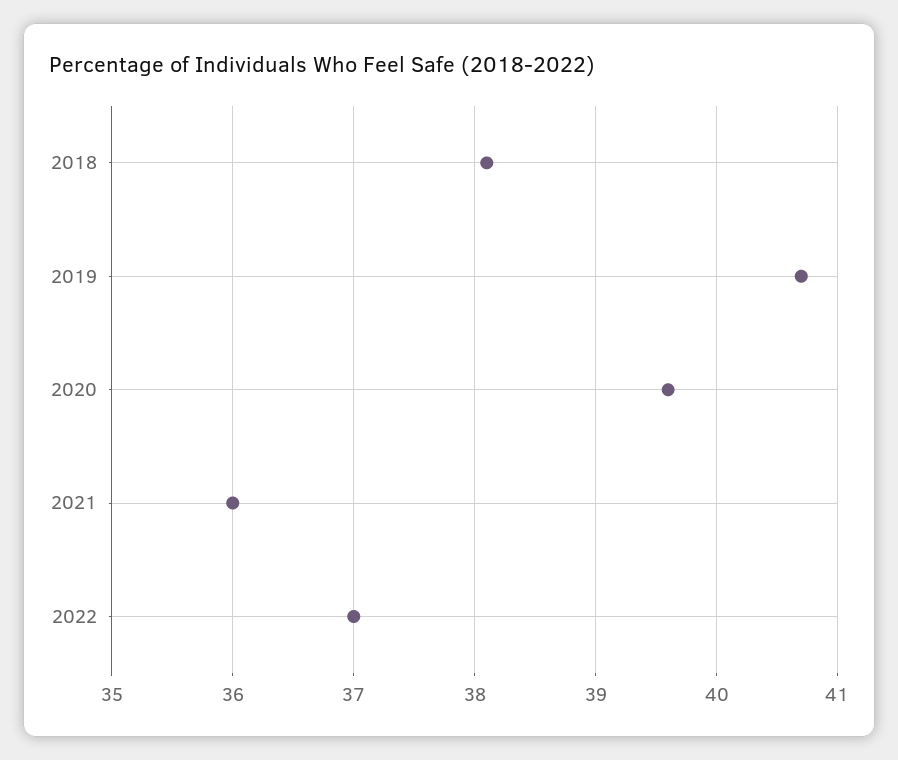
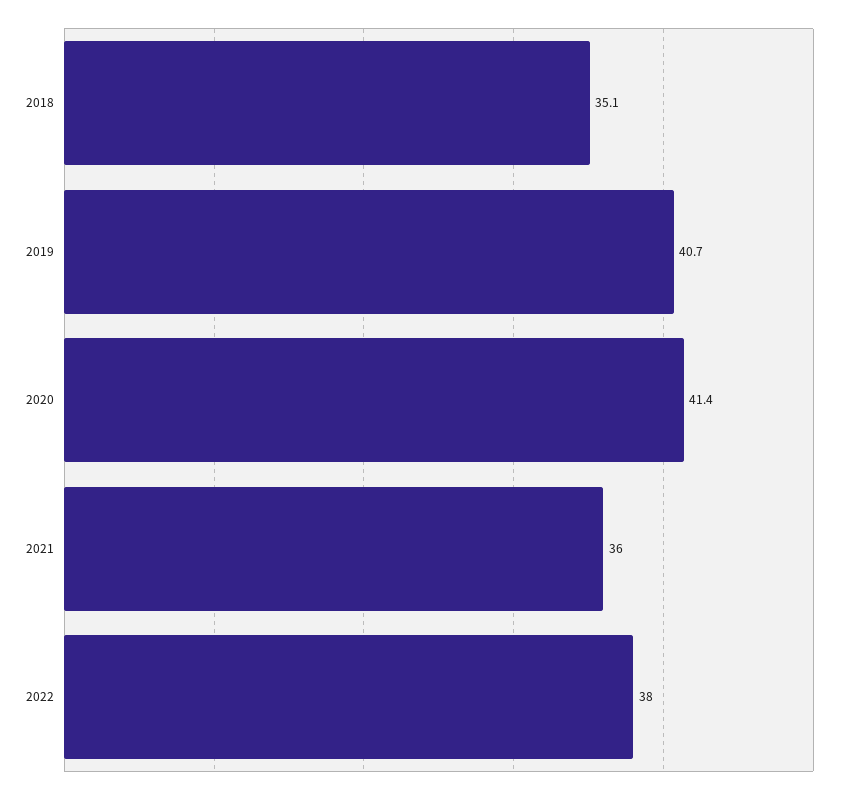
2018: 38.1 -> 35.1
2020: 39.6 -> 41.4
2022: 37 -> 38

